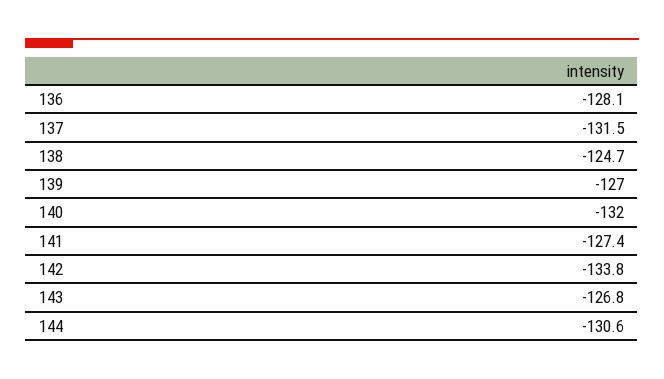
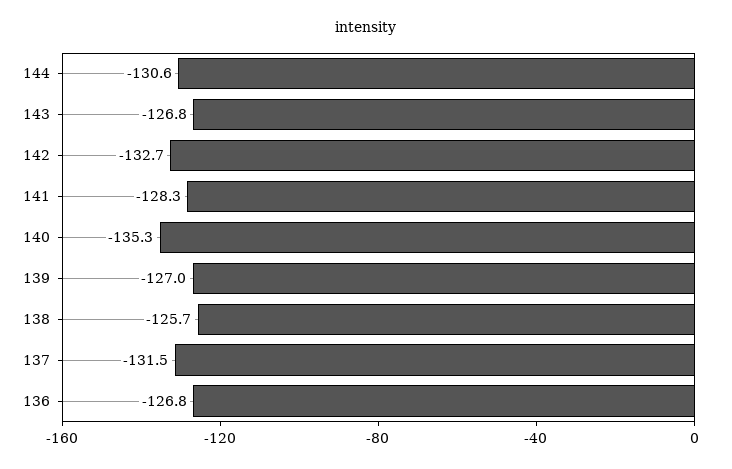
136: -128.1 -> -126.8
138: -124.7 -> -125.7
140: -132 -> -135.3
141: -127.4 -> -128.3
142: -133.8 -> -132.7

